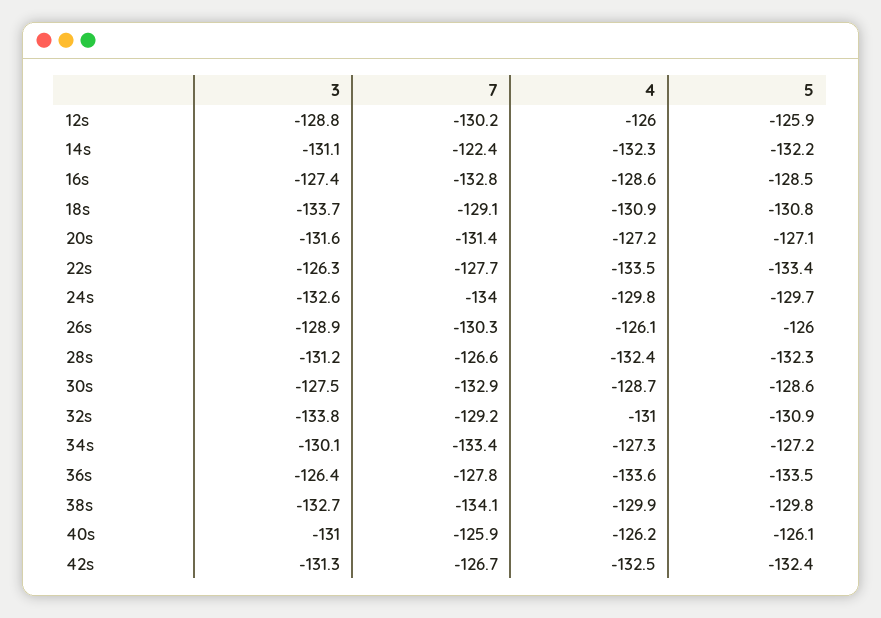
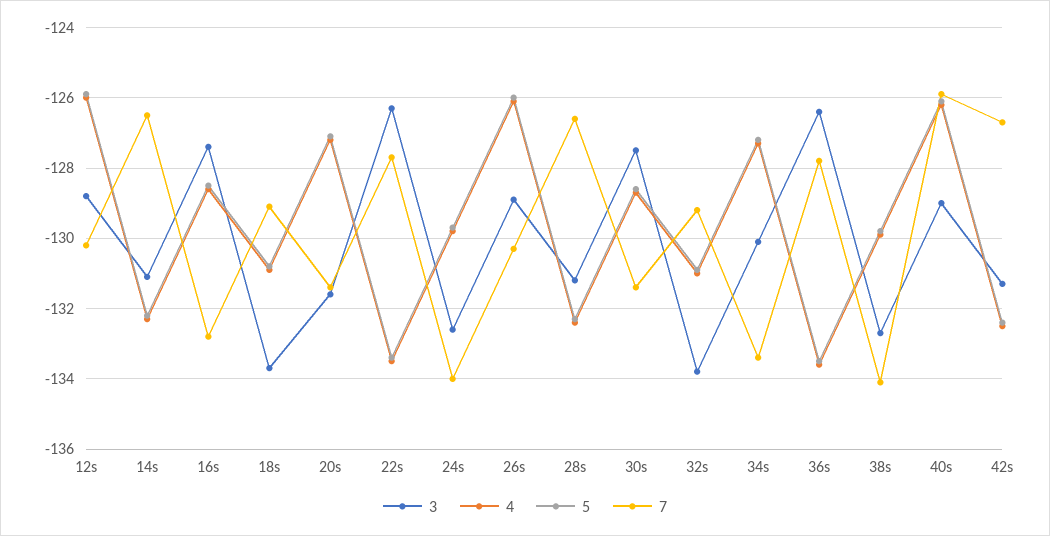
7, 14s: -122.4 -> -126.5
7, 30s: -132.9 -> -131.5
3, 40s: -131 -> -129

